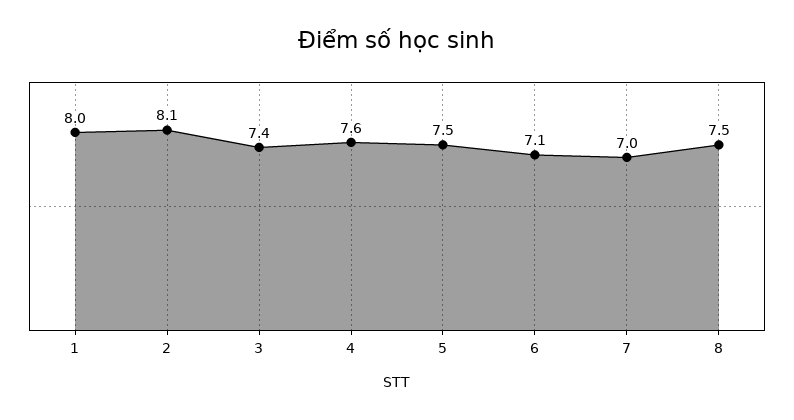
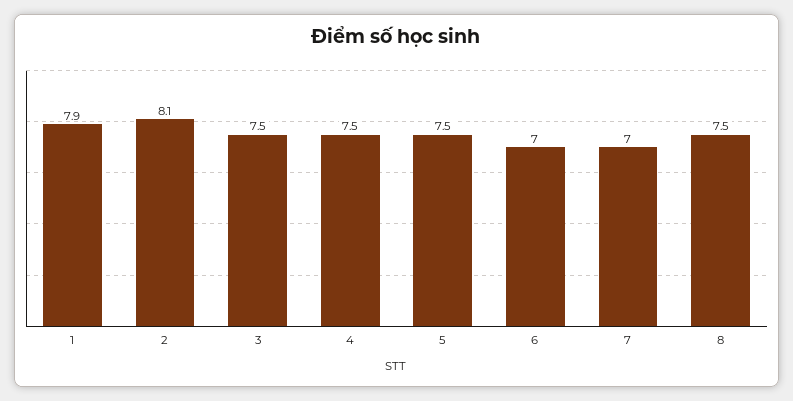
1: 8 -> 7.9
3: 7.4 -> 7.5
4: 7.6 -> 7.5
6: 7.1 -> 7

